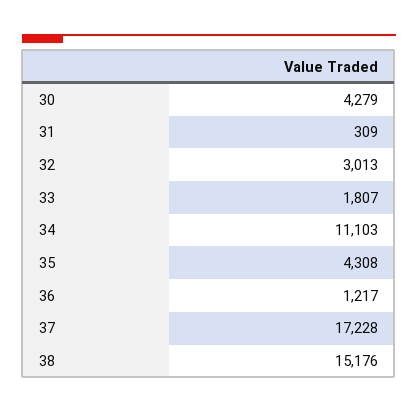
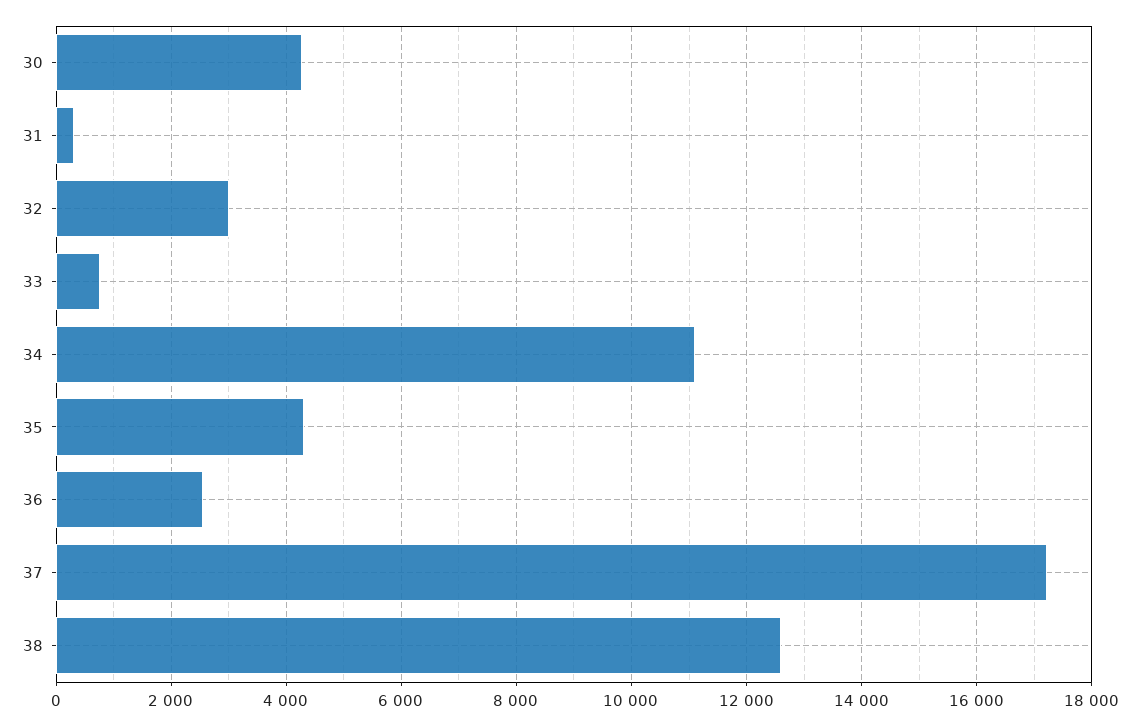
33: 1807 -> 800
36: 1217 -> 2600
38: 15176 -> 12600

